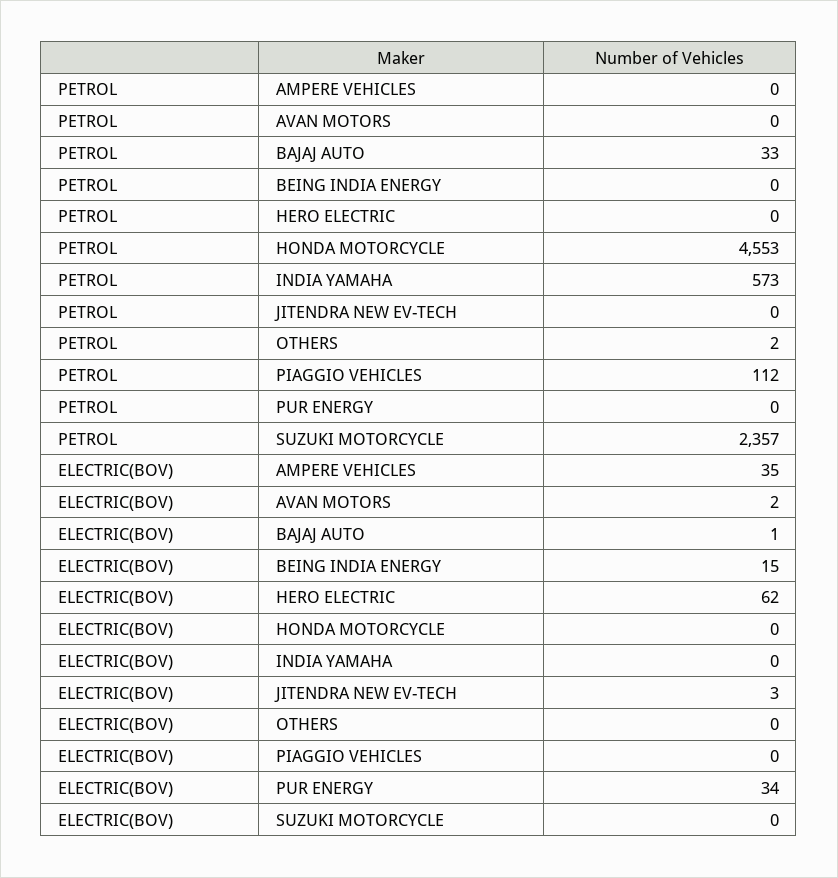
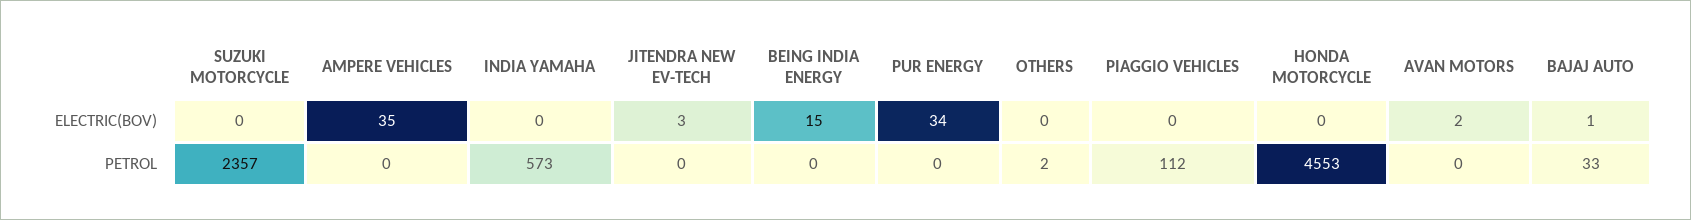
PETROL, HERO ELECTRIC: 0 -> none
ELECTRIC(BOV), HERO ELECTRIC: 62 -> none

